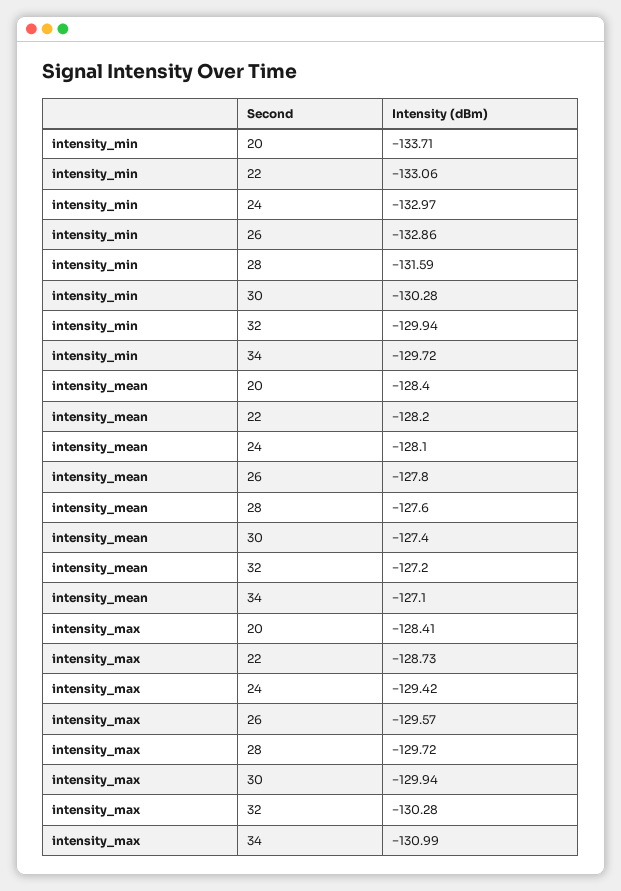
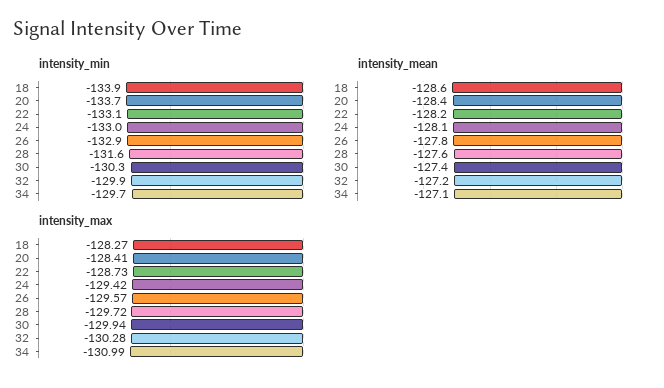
intensity_min, 18: none -> -133.9
intensity_mean, 18: none -> -128.6
intensity_max, 18: none -> -128.27

